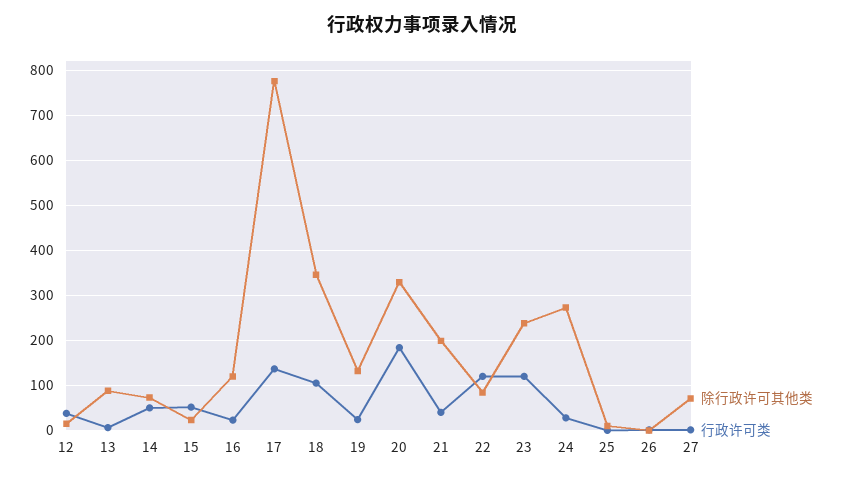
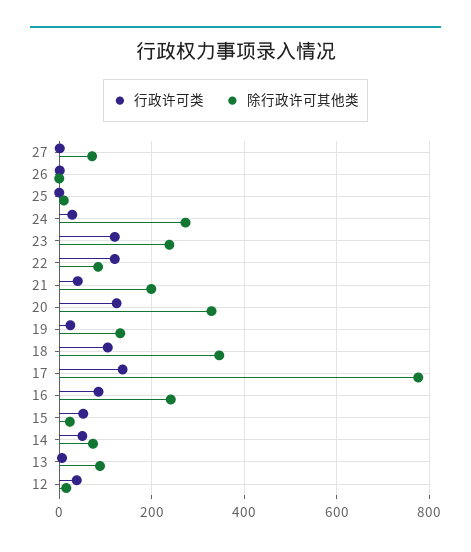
除行政许可其他类, 16: 120 -> 240
行政许可类, 16: 20 -> 80
行政许可类, 20: 180 -> 120

